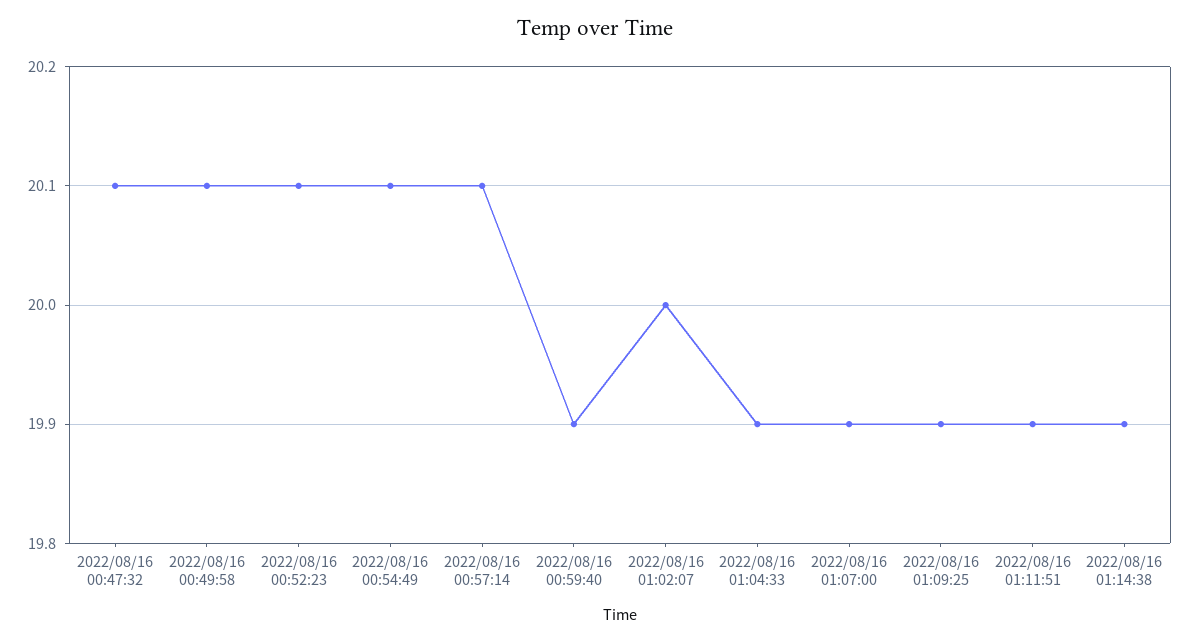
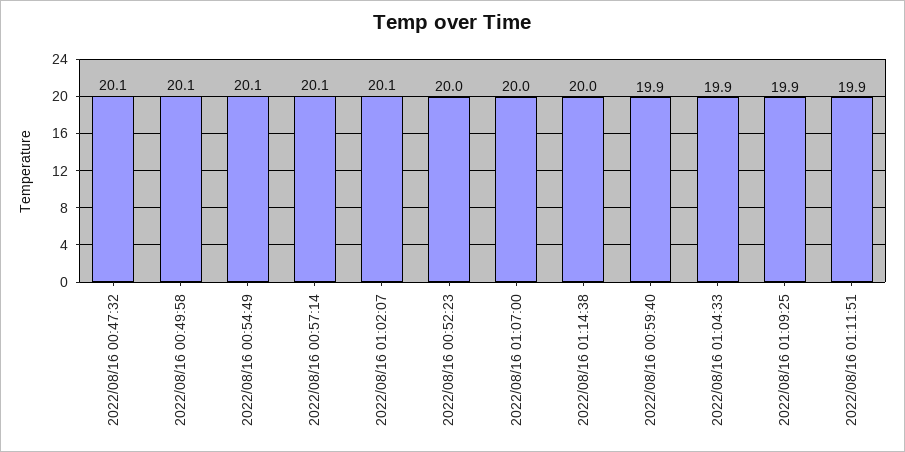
2022/08/16 00:52:23: 20.1 -> 20
2022/08/16 01:02:07: 20 -> 20.1
2022/08/16 01:07:00: 19.9 -> 20
2022/08/16 01:14:38: 19.9 -> 20

